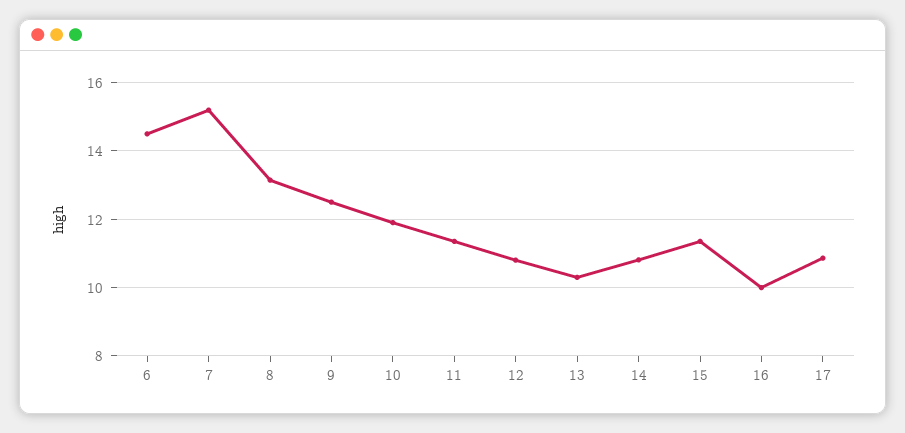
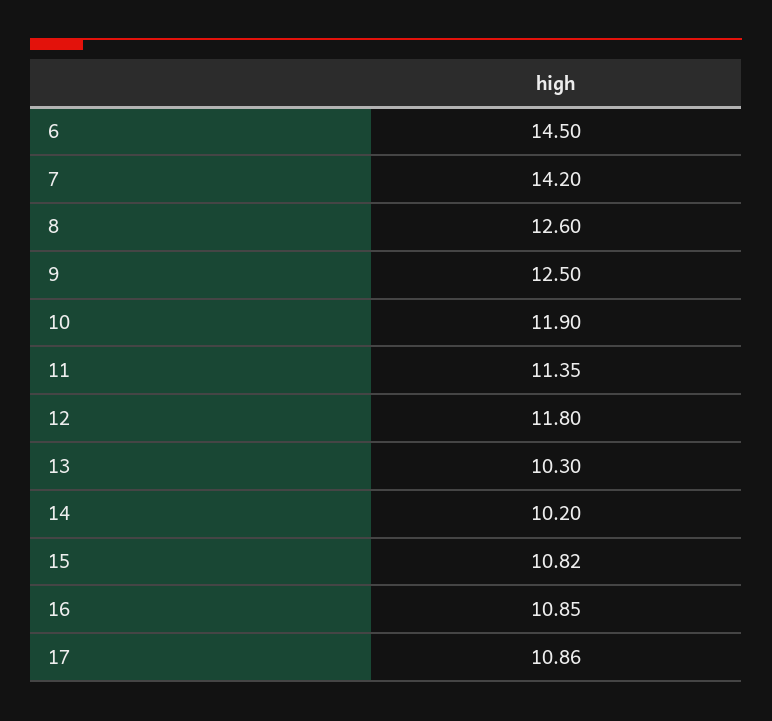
7: 15.2 -> 14.2
8: 13.2 -> 12.6
12: 10.8 -> 11.8
14: 10.8 -> 10.2
15: 11.4 -> 10.82
16: 10 -> 10.85

